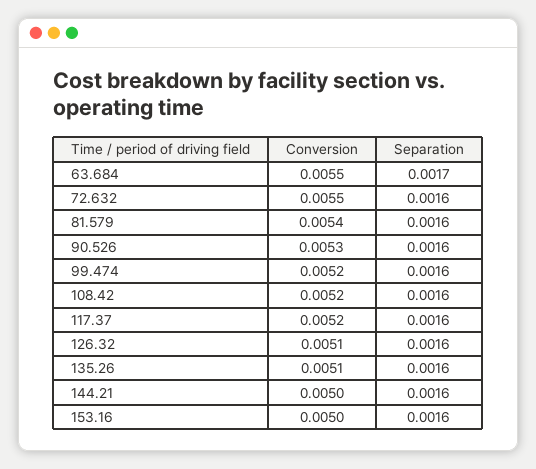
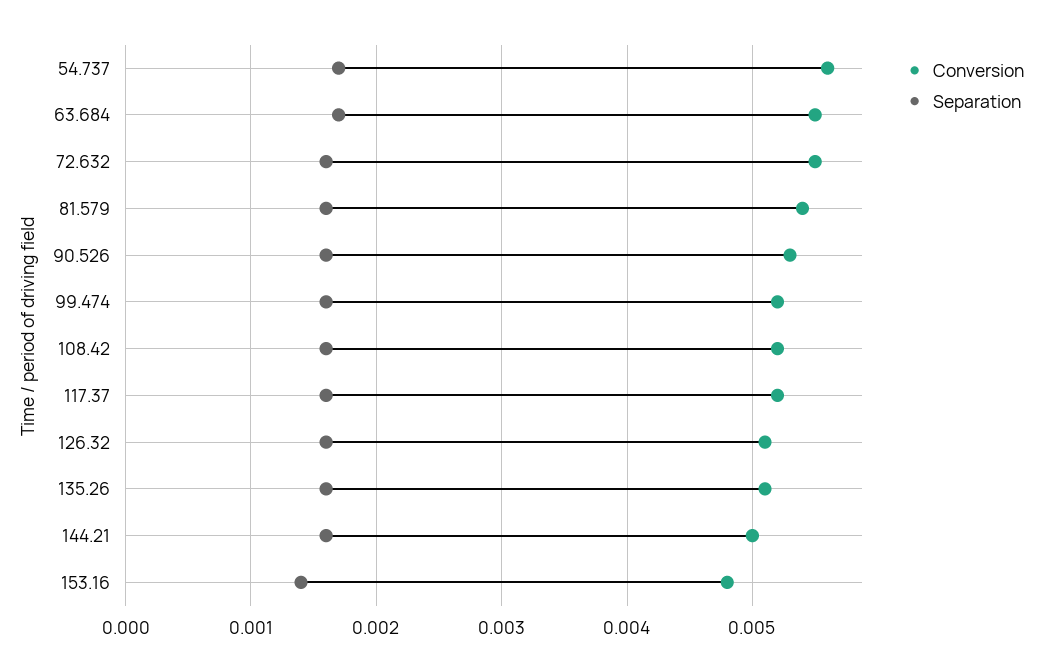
Conversion, 153.16: 0.005 -> 0.0048
Separation, 153.16: 0.0016 -> 0.0014
Conversion, 54.737: none -> 0.0056
Separation, 54.737: none -> 0.0017

